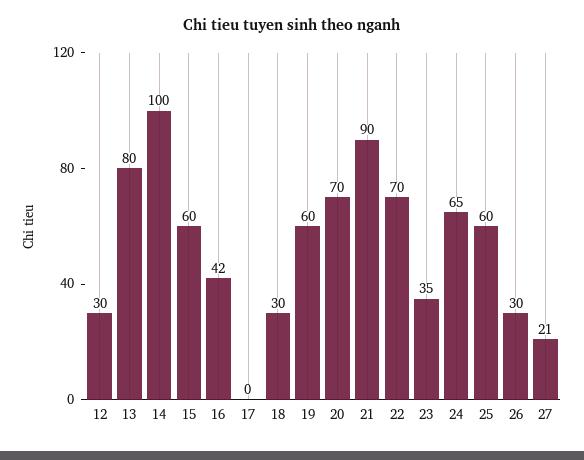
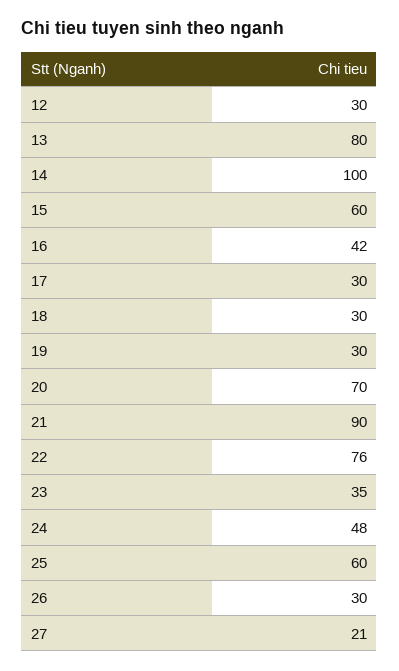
17: 0 -> 30
19: 60 -> 30
22: 70 -> 76
24: 65 -> 48

